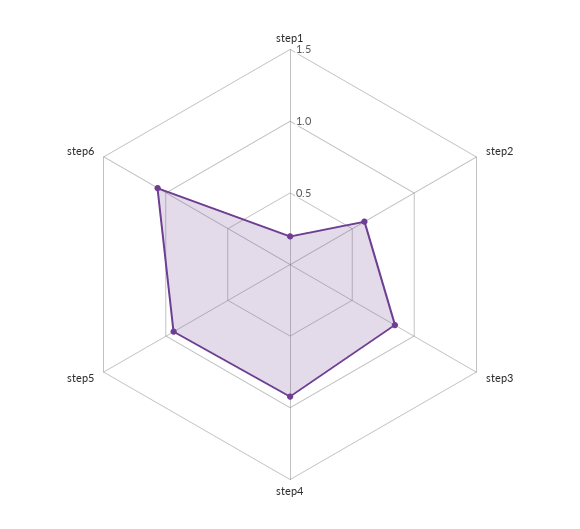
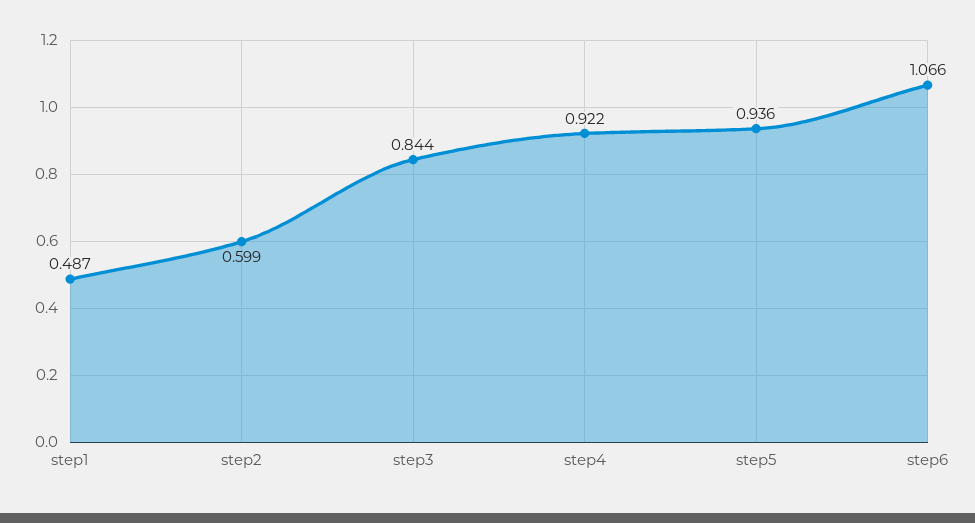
step1: 0.2 -> 0.487

